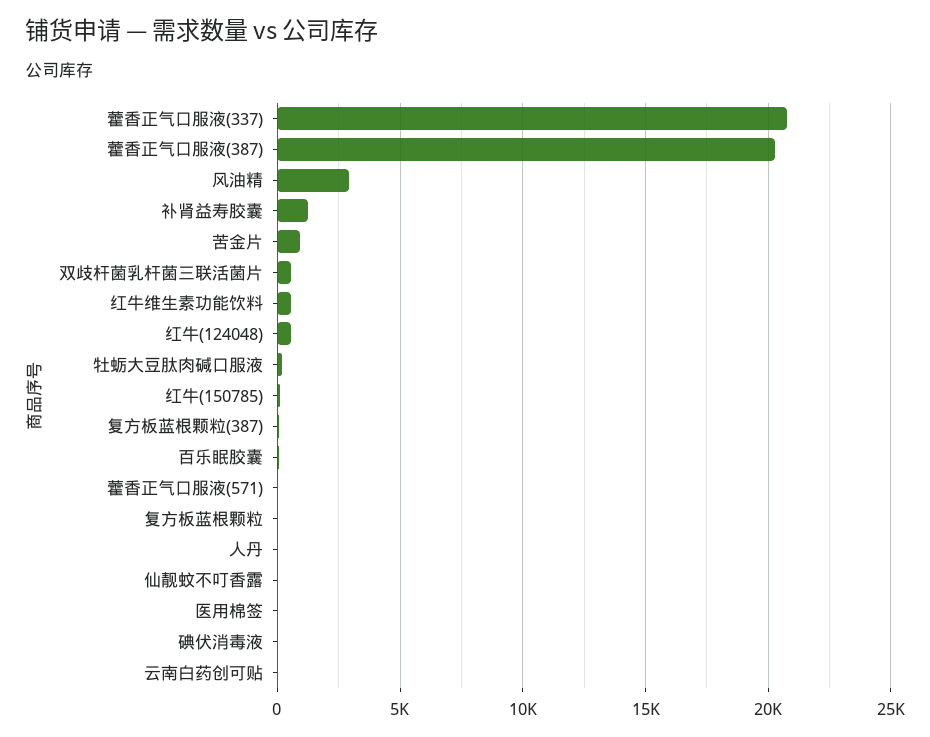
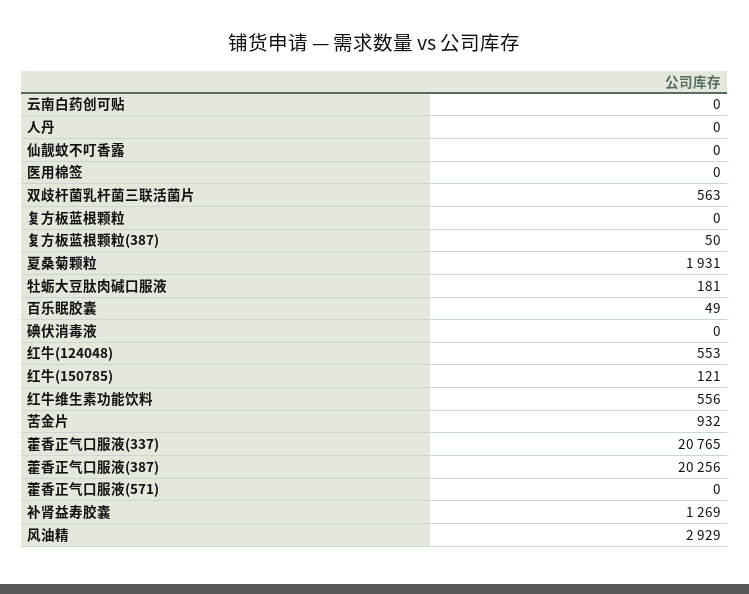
夏桑菊颗粒: none -> 1931

